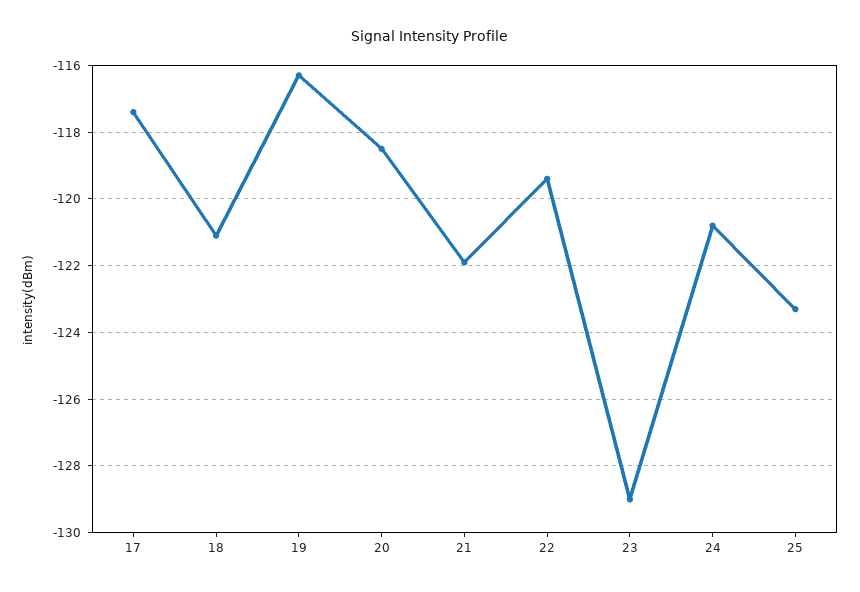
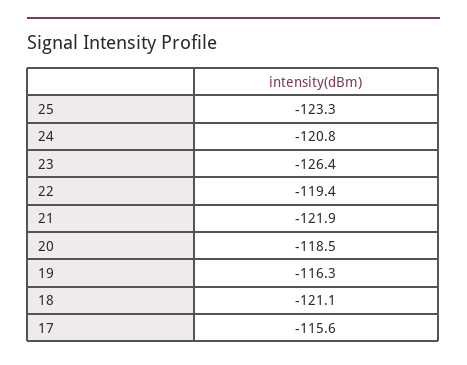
17: -117.5 -> -115.6
23: -129 -> -126.4

